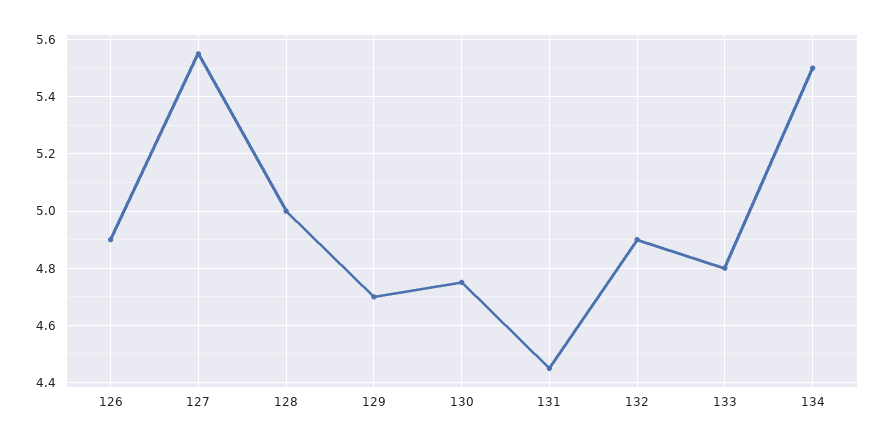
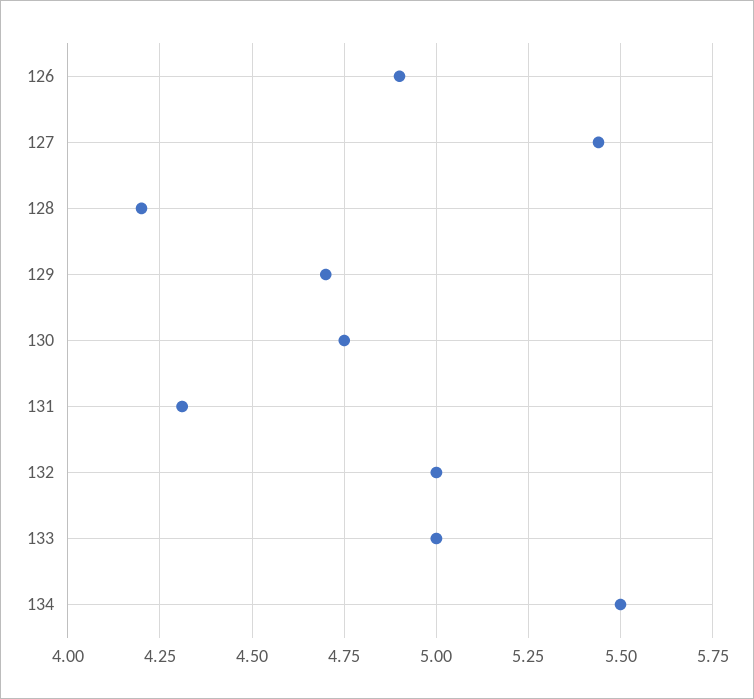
127: 5.55 -> 5.45
128: 5 -> 4.2
131: 4.45 -> 4.3
132: 4.9 -> 5
133: 4.8 -> 5

